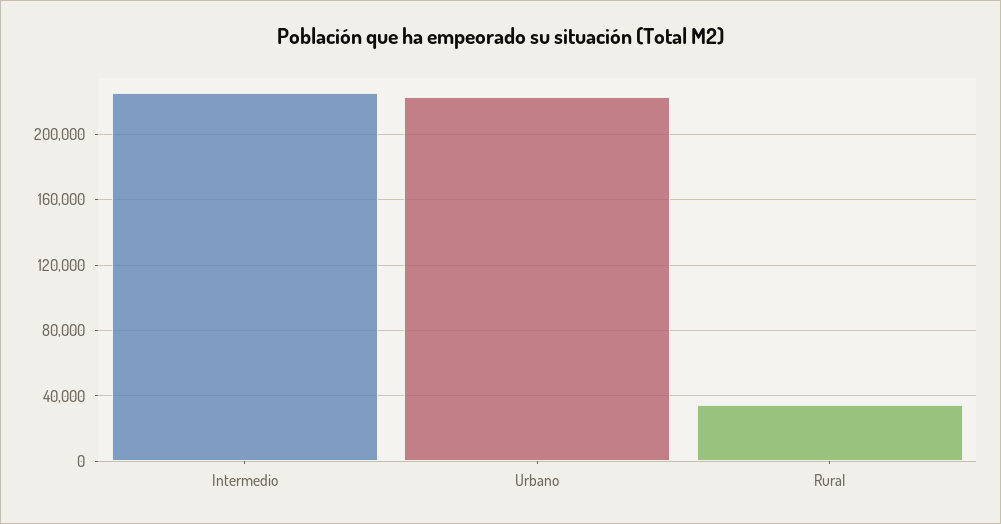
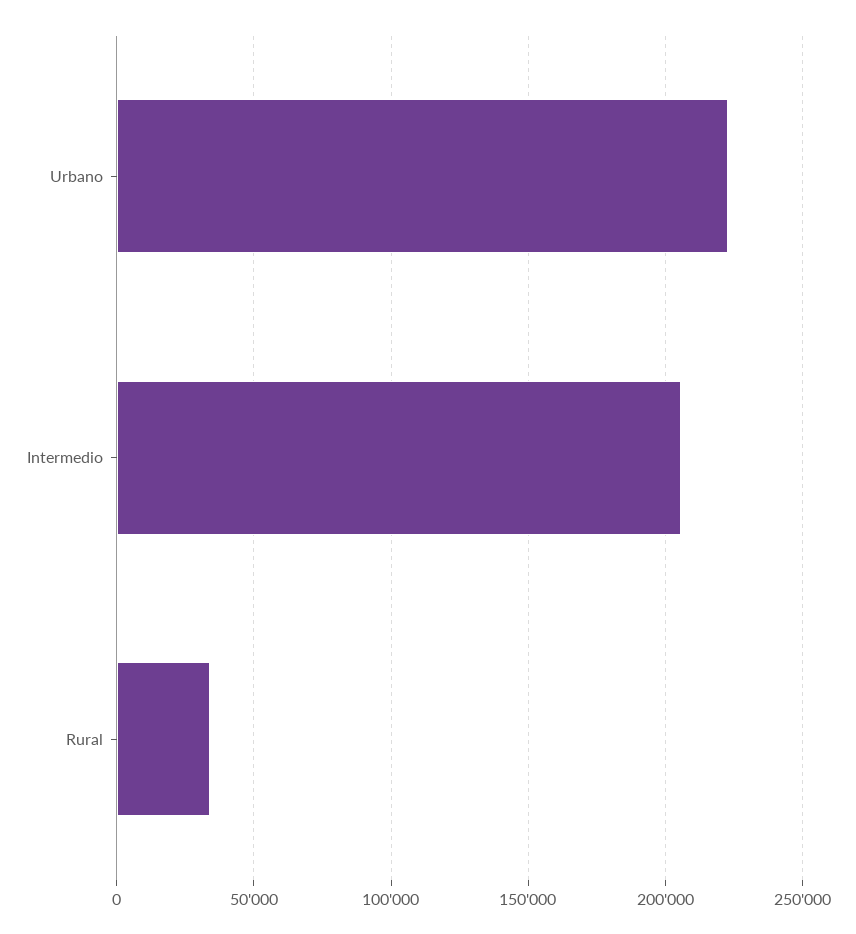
Intermedio: 225000 -> 205000

